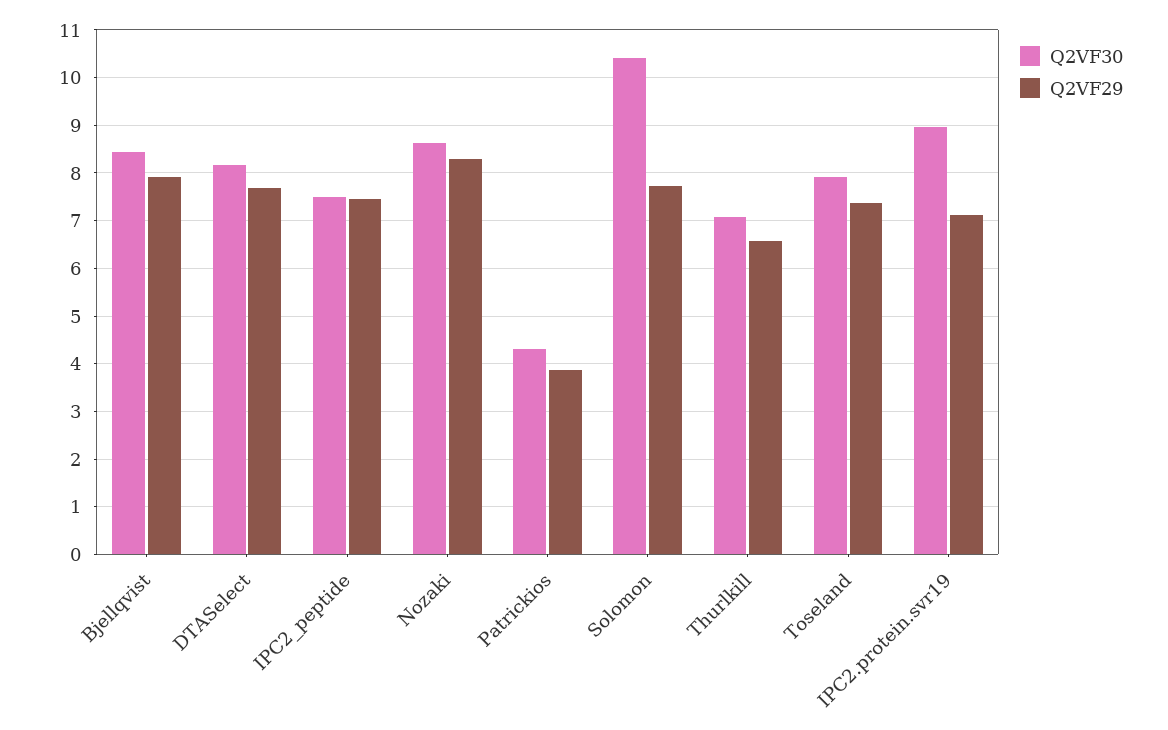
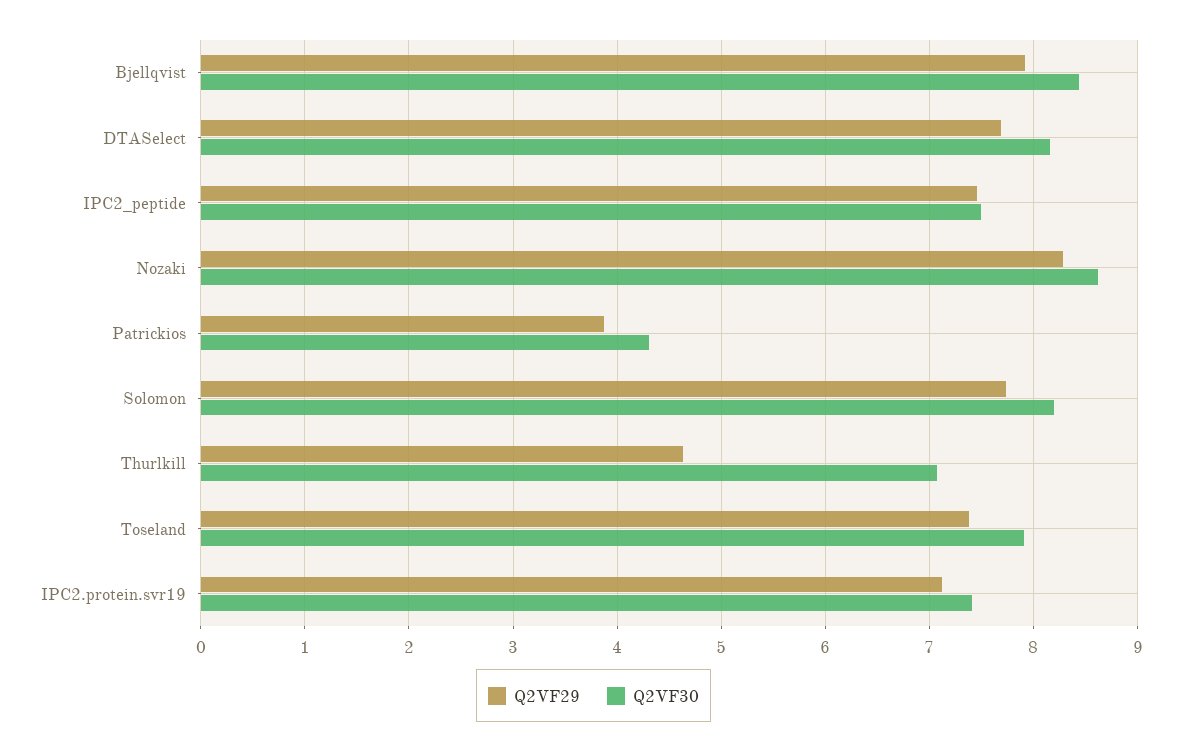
Q2VF30, Solomon: 10.4 -> 8.2
Q2VF29, Thurlkill: 6.6 -> 4.6
Q2VF30, IPC2.protein.svr19: 9 -> 7.4

